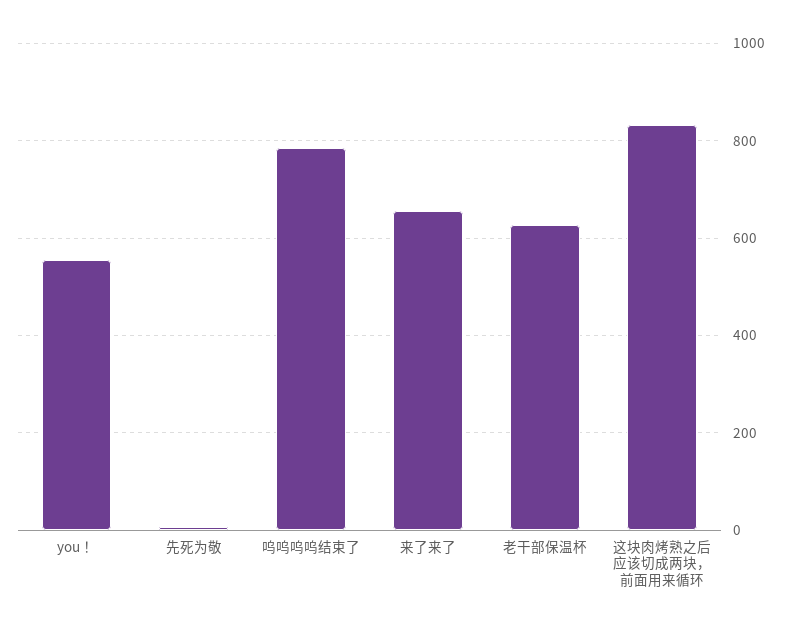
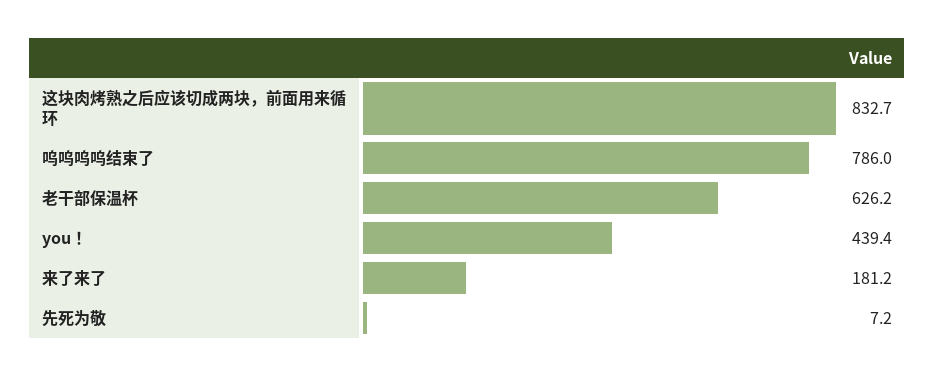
you！: 560 -> 439.4
来了来了: 660 -> 181.2

